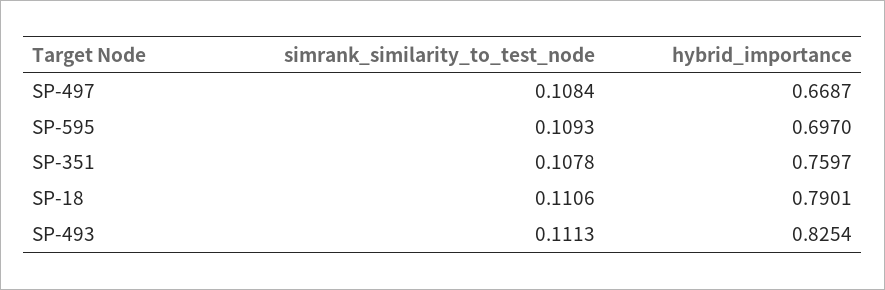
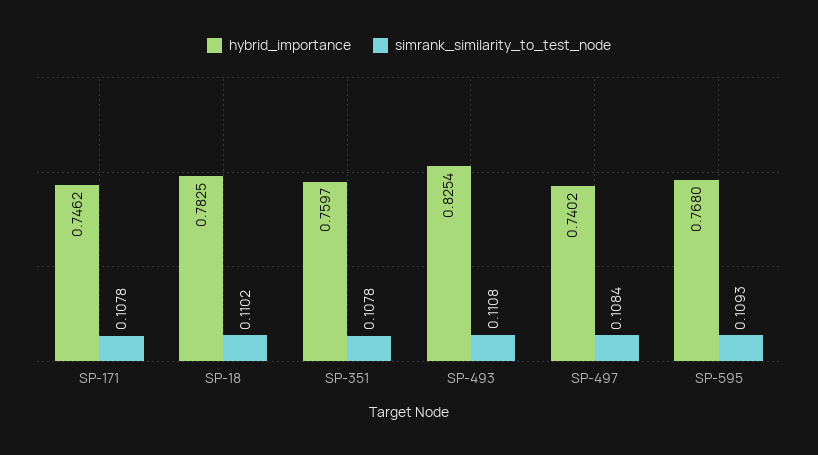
hybrid_importance, SP-497: 0.6687 -> 0.7402
hybrid_importance, SP-595: 0.697 -> 0.768
simrank_similarity_to_test_node, SP-18: 0.1106 -> 0.1102
hybrid_importance, SP-18: 0.7901 -> 0.7825
simrank_similarity_to_test_node, SP-493: 0.1113 -> 0.1108
hybrid_importance, SP-171: none -> 0.7462
simrank_similarity_to_test_node, SP-171: none -> 0.1078

